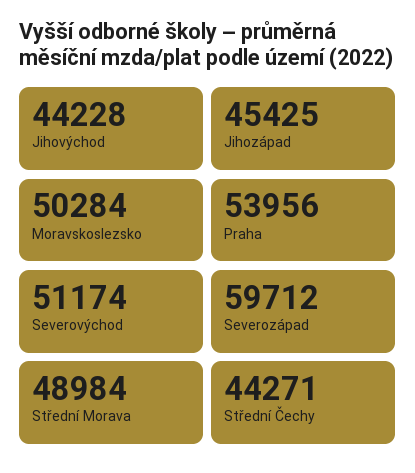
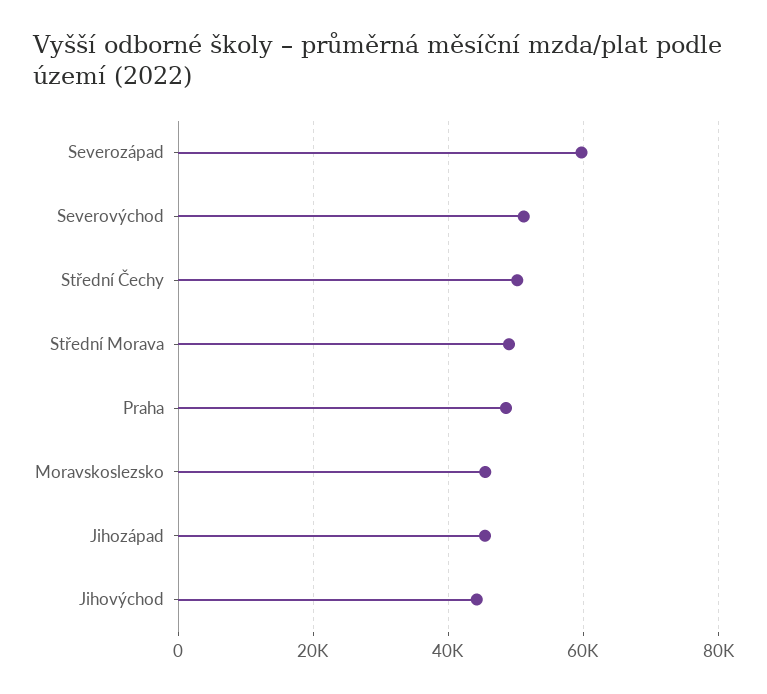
Moravskoslezsko: 50284 -> 46000
Praha: 53956 -> 48000
Střední Čechy: 44271 -> 50000

